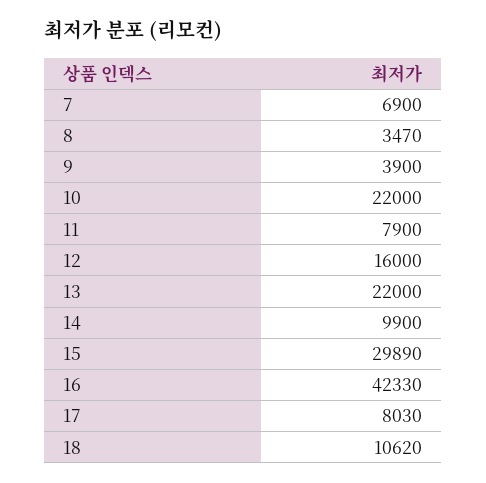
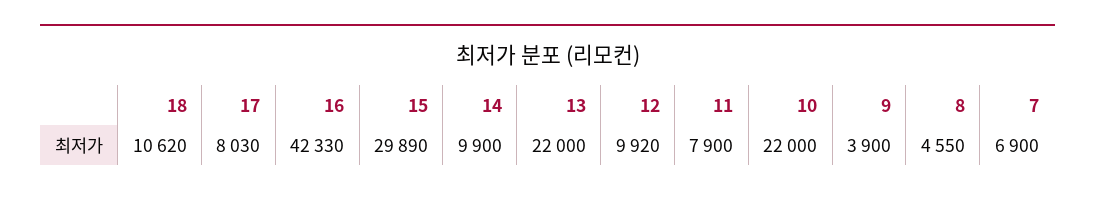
8: 3470 -> 4550
12: 16000 -> 9920

